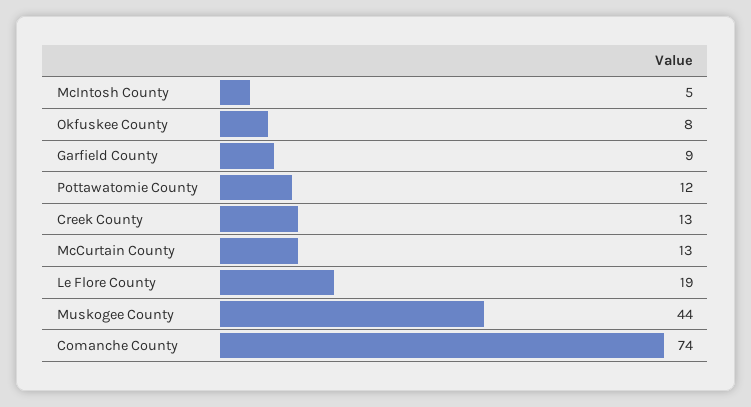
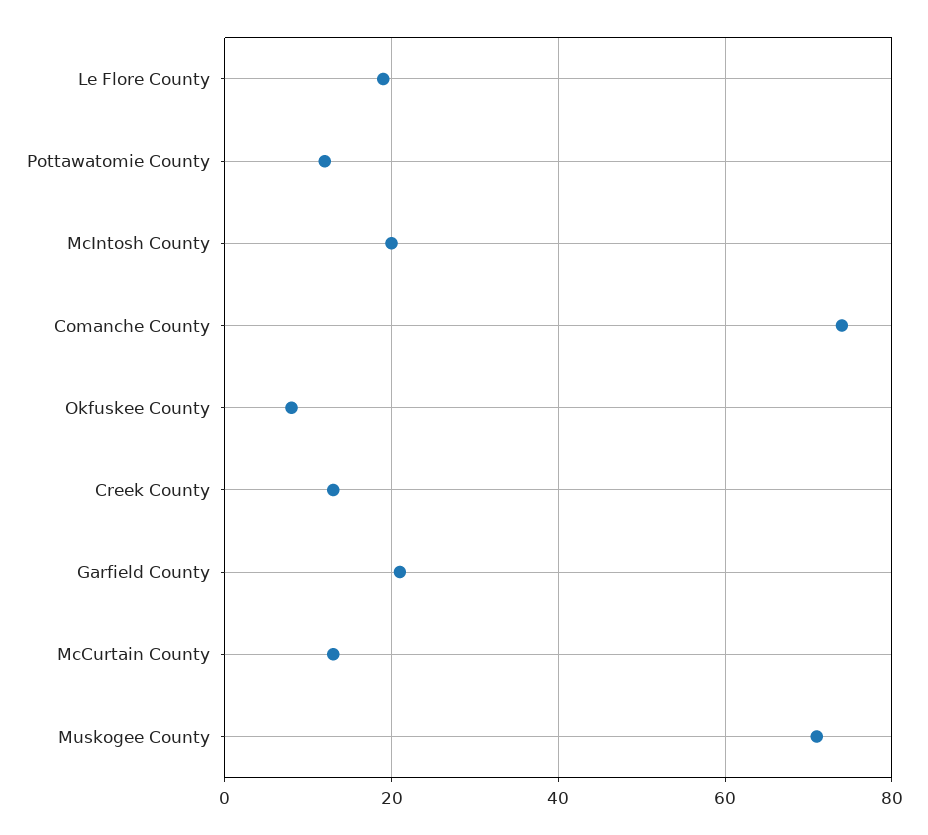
McIntosh County: 5 -> 20
Garfield County: 9 -> 20
Muskogee County: 44 -> 70

